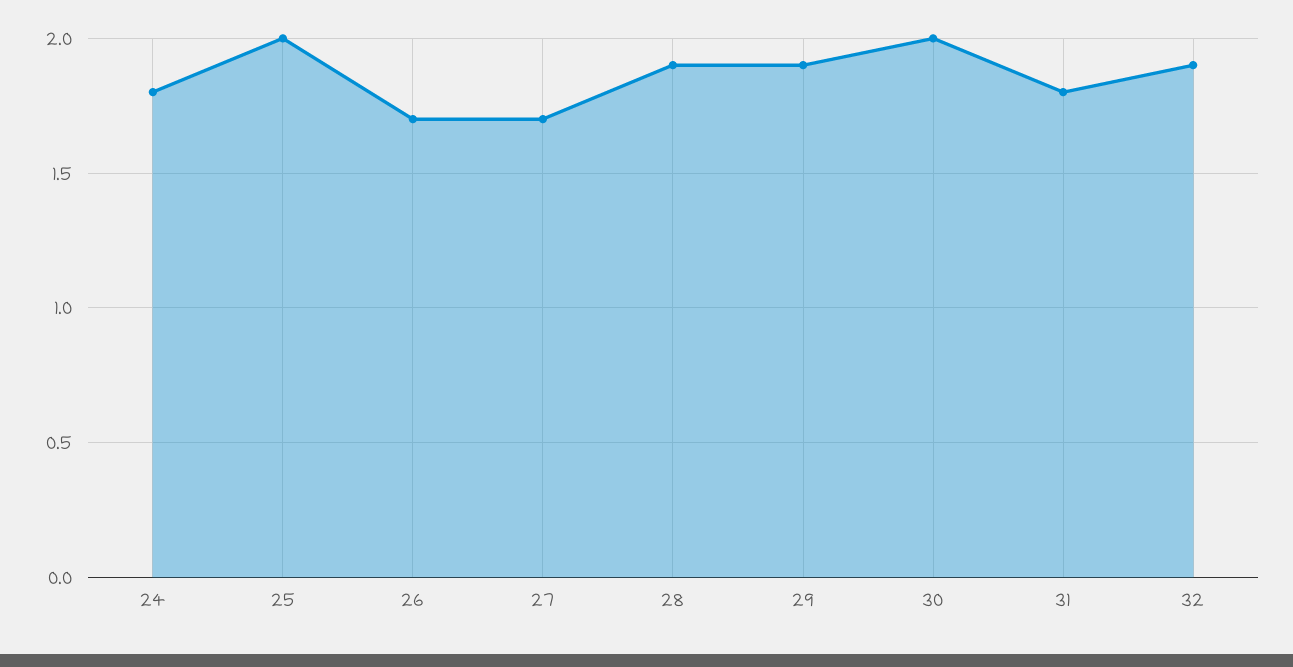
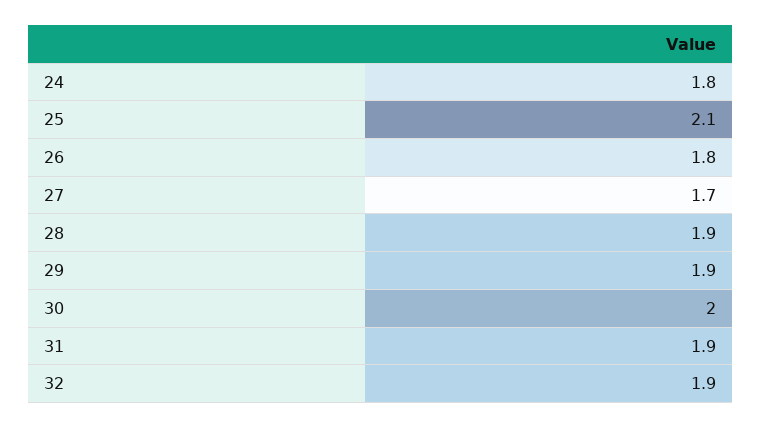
25: 2 -> 2.1
26: 1.7 -> 1.8
31: 1.8 -> 1.9

